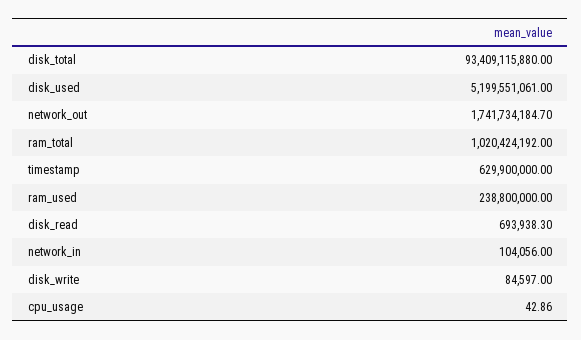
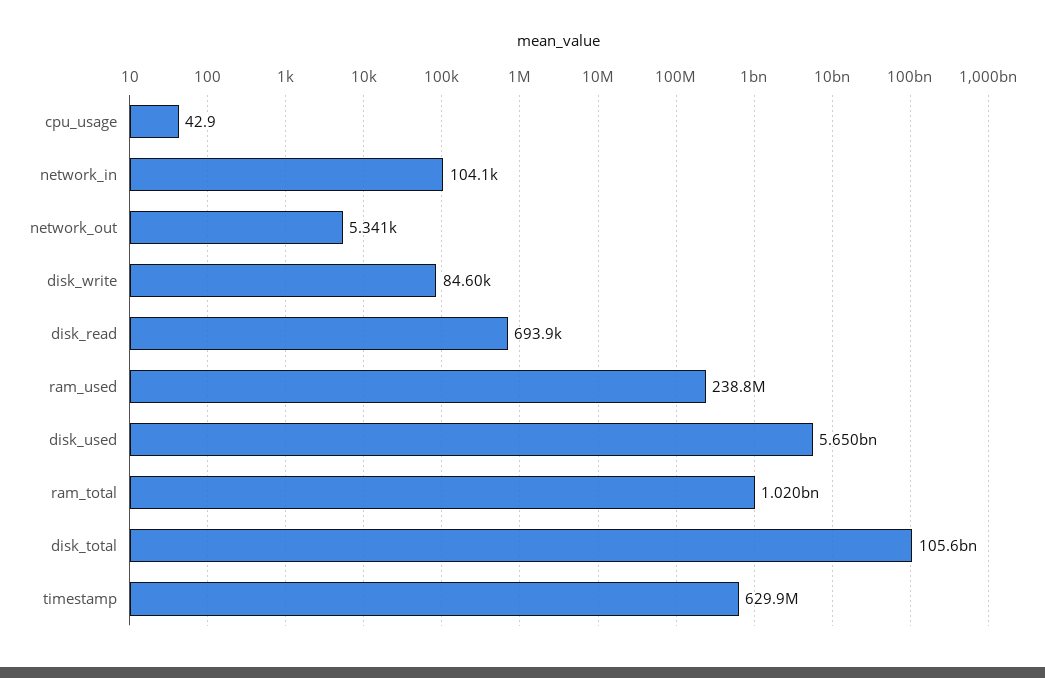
disk_total: 93409115880 -> 105600000000
disk_used: 5199551061 -> 5650000000
network_out: 1741734184.7 -> 5341

